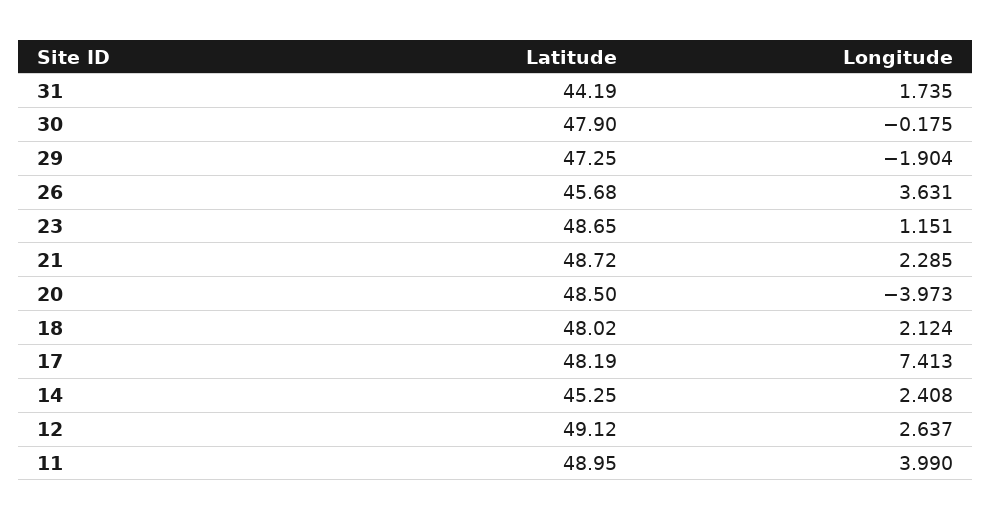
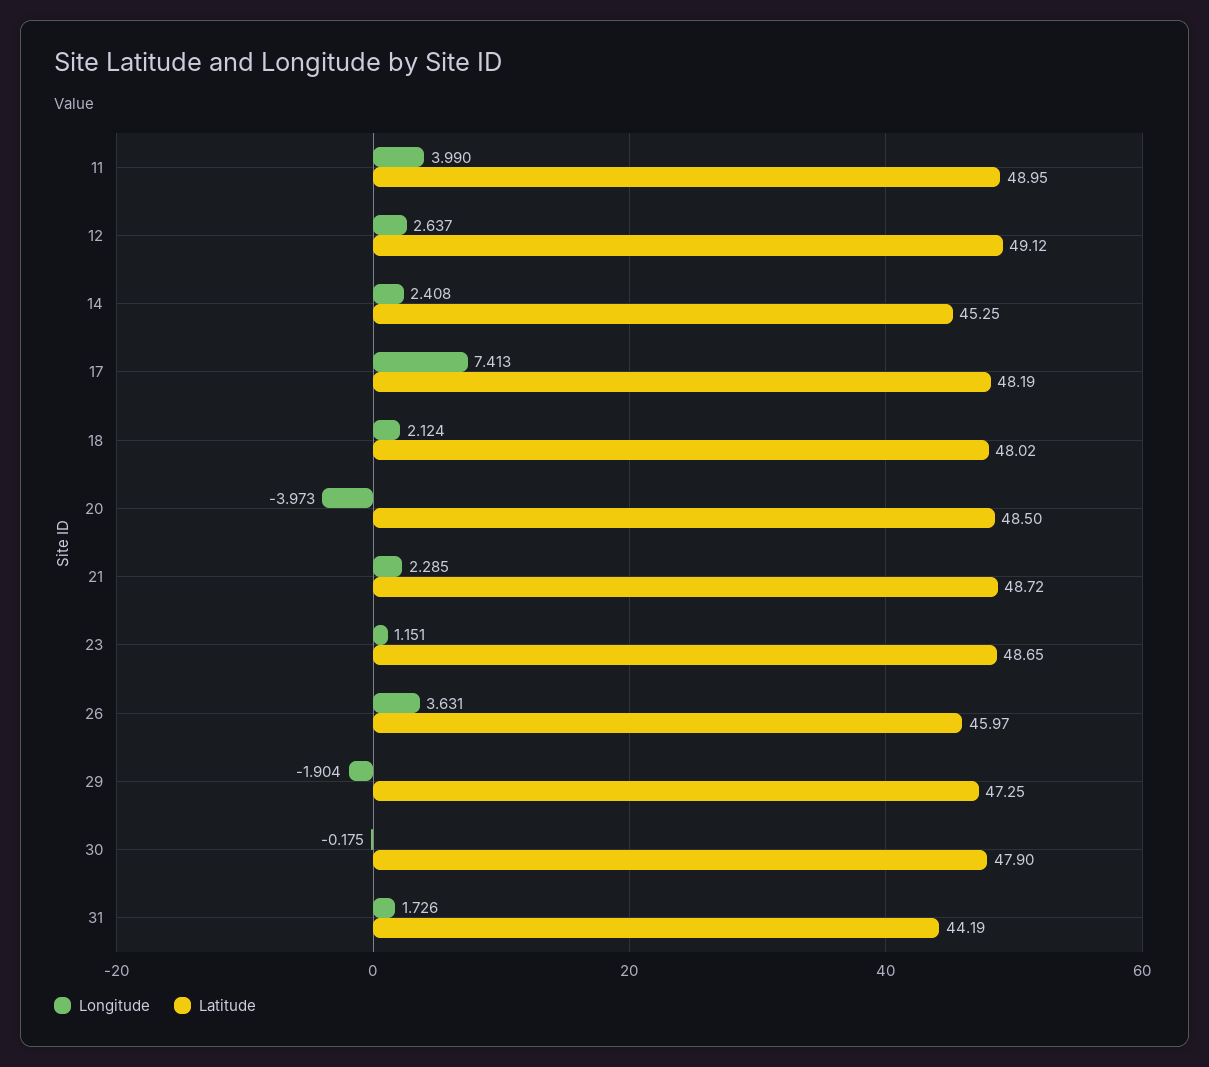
Longitude, 31: 1.735 -> 1.726
Latitude, 26: 45.68 -> 45.97

